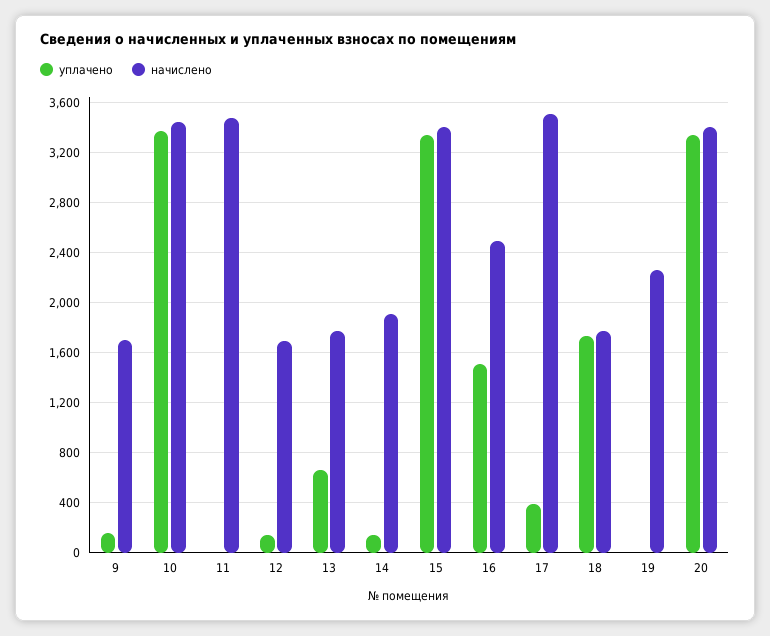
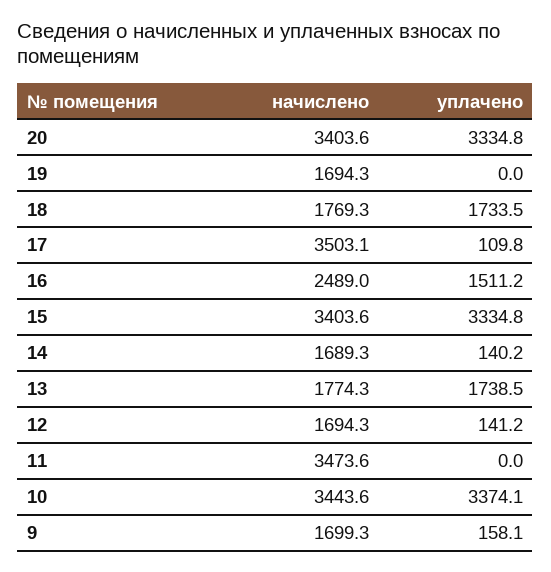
уплачено, 13: 650 -> 1738.5
начислено, 14: 1900 -> 1689.3
уплачено, 17: 400 -> 109.8
начислено, 19: 2250 -> 1694.3

